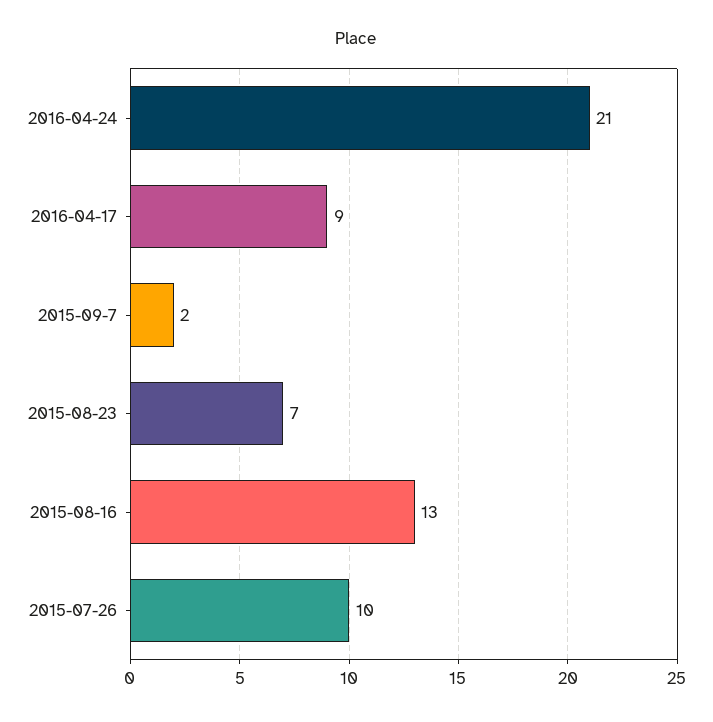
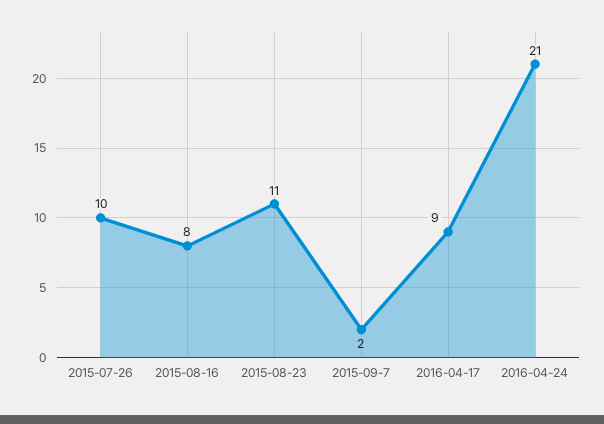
2015-08-23: 7 -> 11
2015-08-16: 13 -> 8

